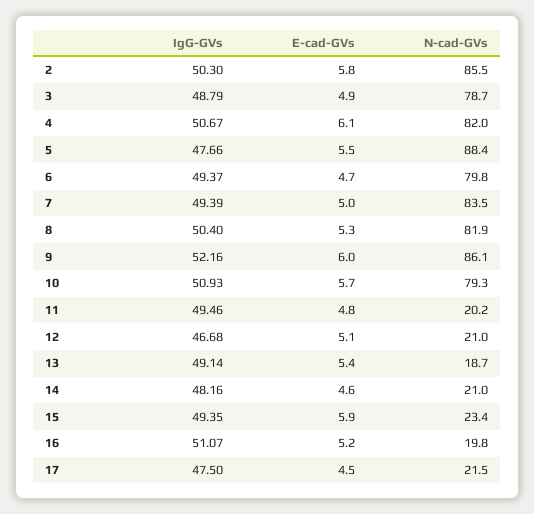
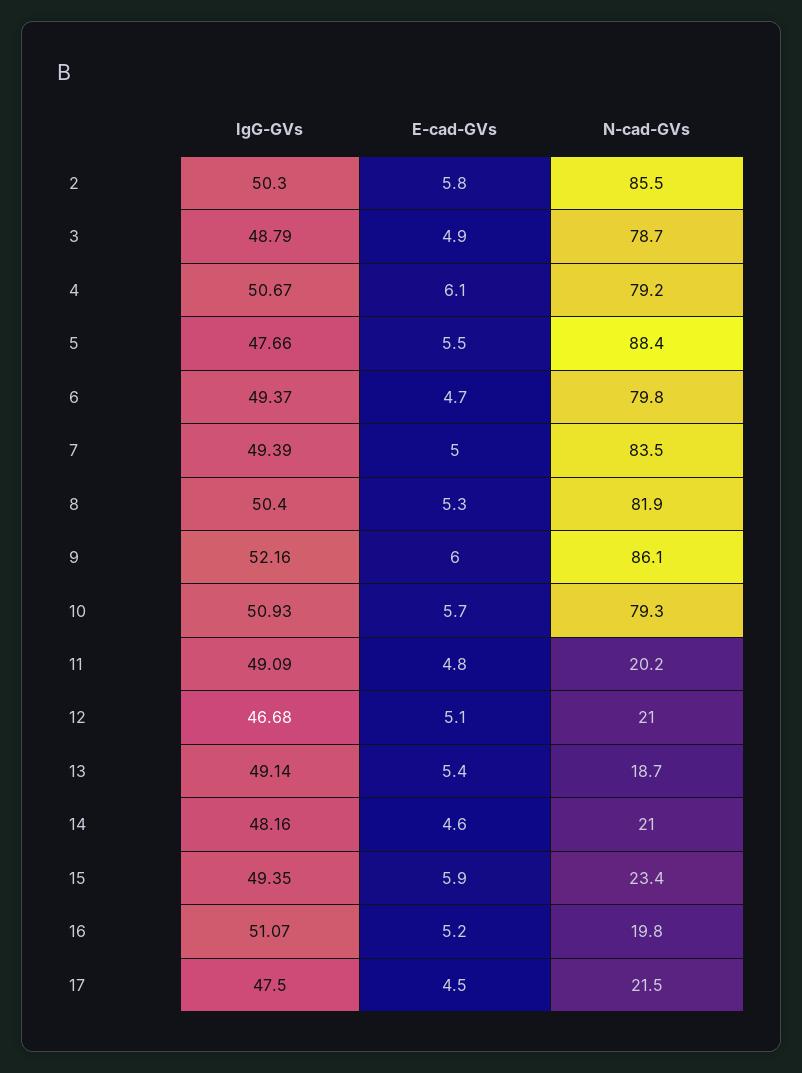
N-cad-GVs, 4: 82 -> 79.2
IgG-GVs, 11: 49.46 -> 49.09

